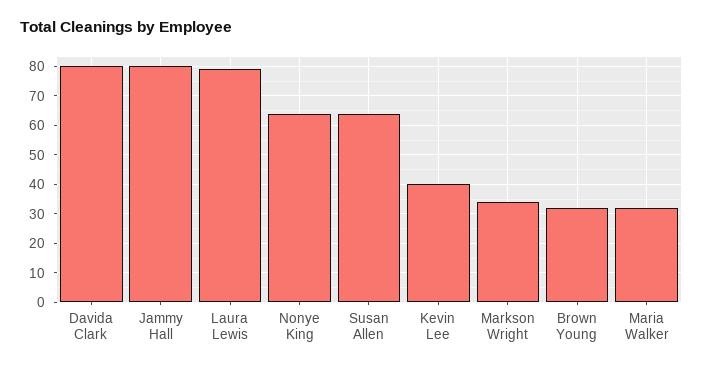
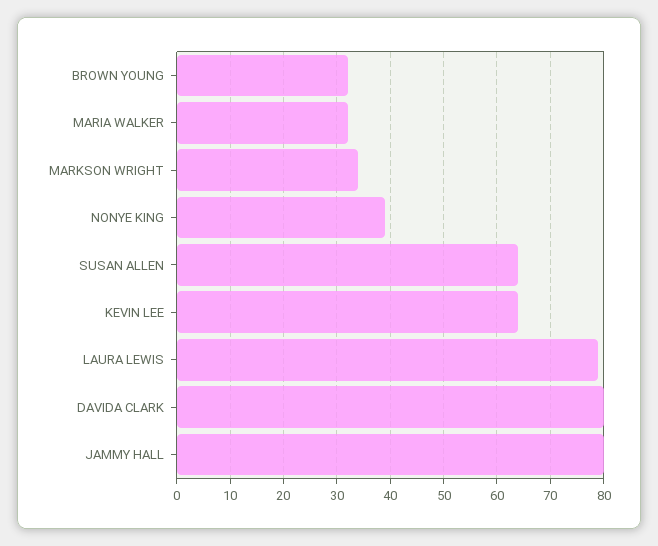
Nonye King: 65 -> 40
Kevin Lee: 40 -> 65

